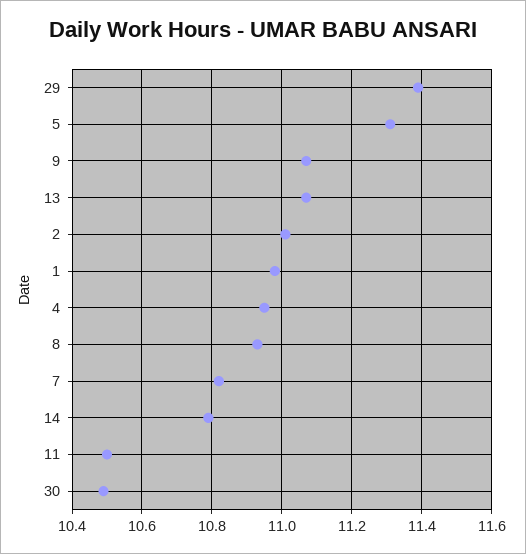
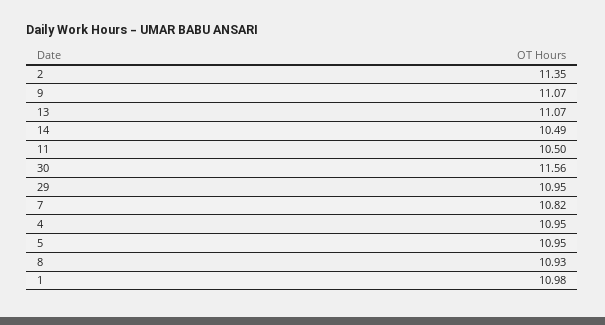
29: 11.4 -> 10.95
5: 11.3 -> 10.95
2: 11 -> 11.35
14: 10.8 -> 10.49
30: 10.5 -> 11.56

